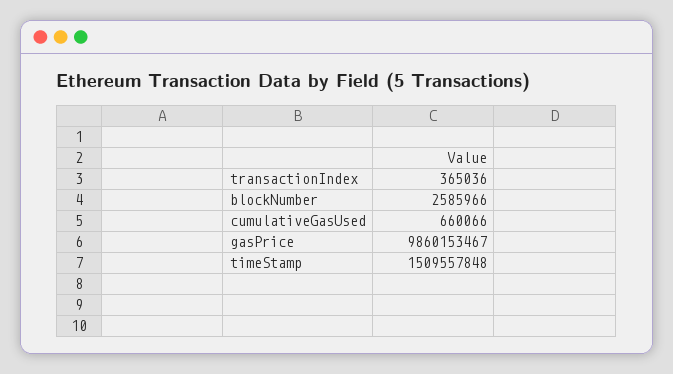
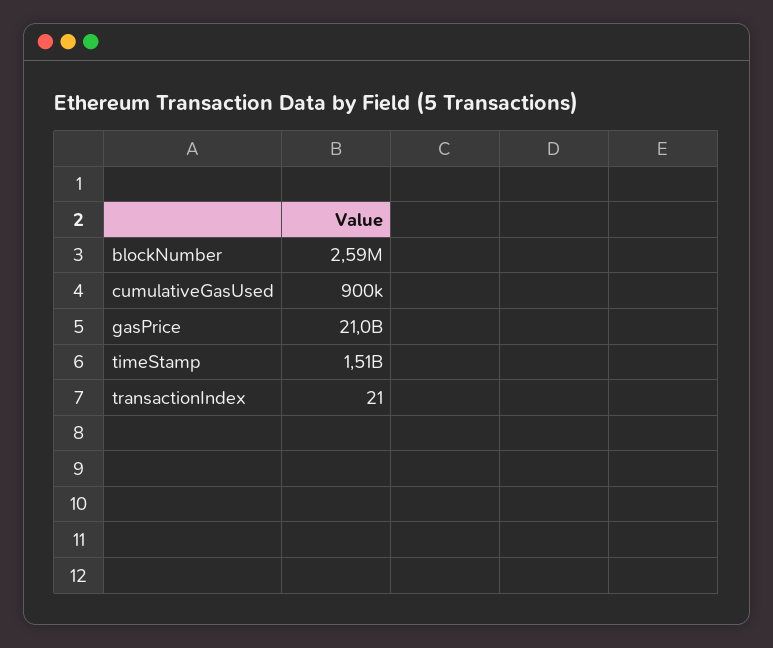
transactionIndex: 365036 -> 21
cumulativeGasUsed: 660066 -> 900000
gasPrice: 9860153467 -> 21000000000

